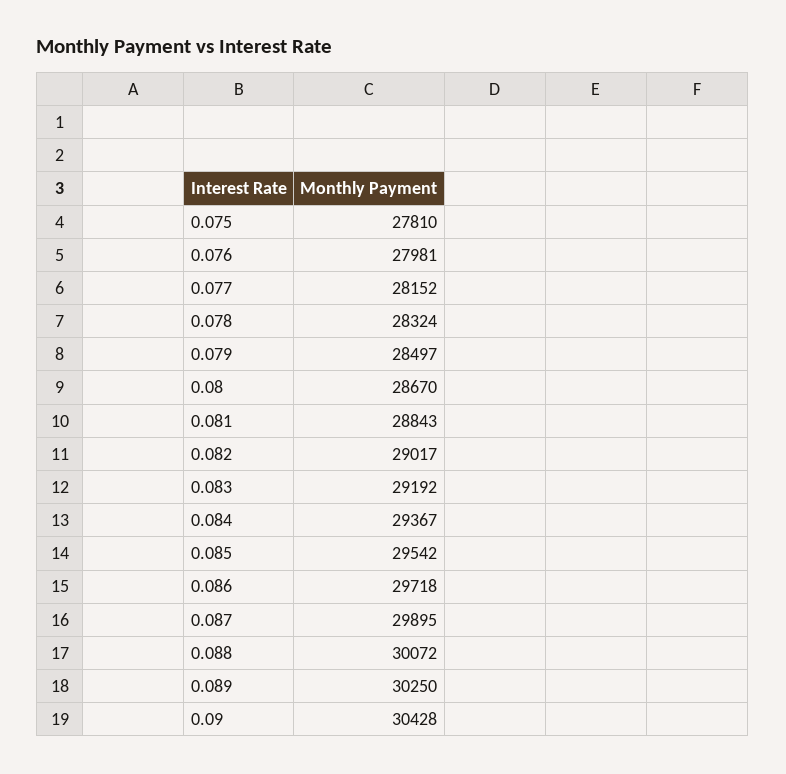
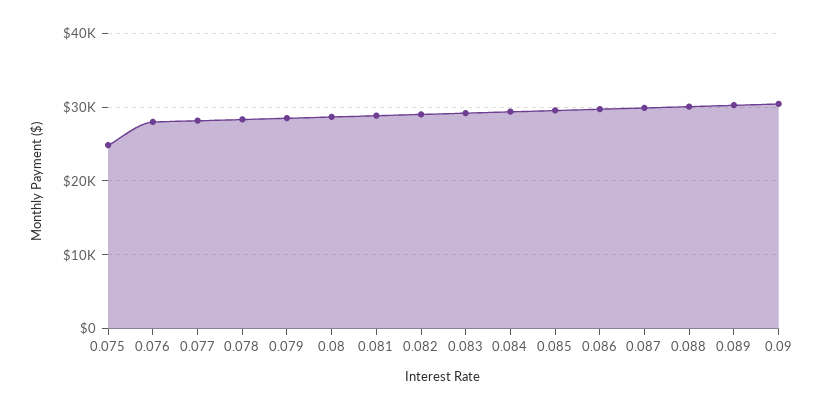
0.075: 27810 -> 25000

